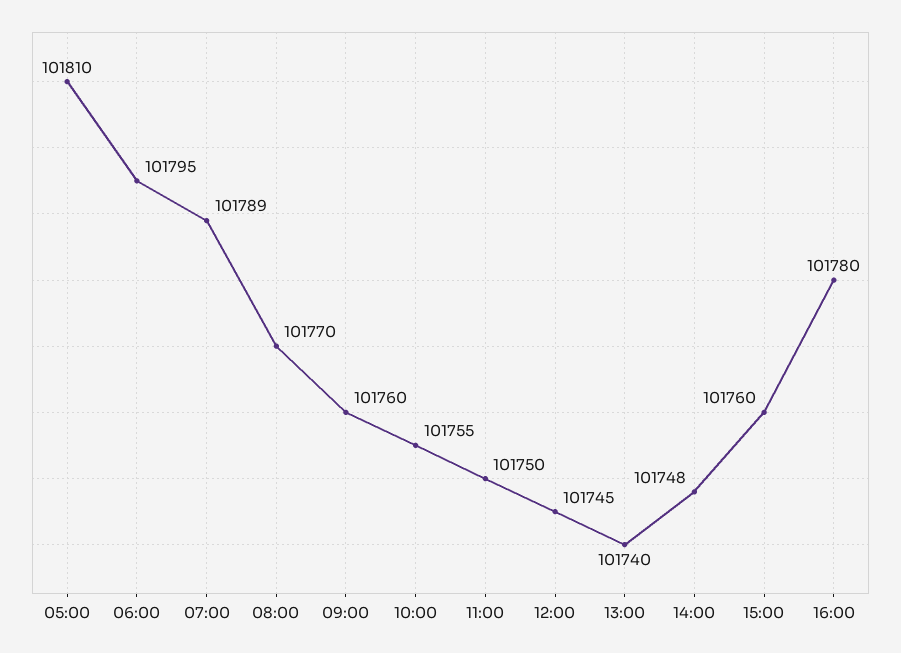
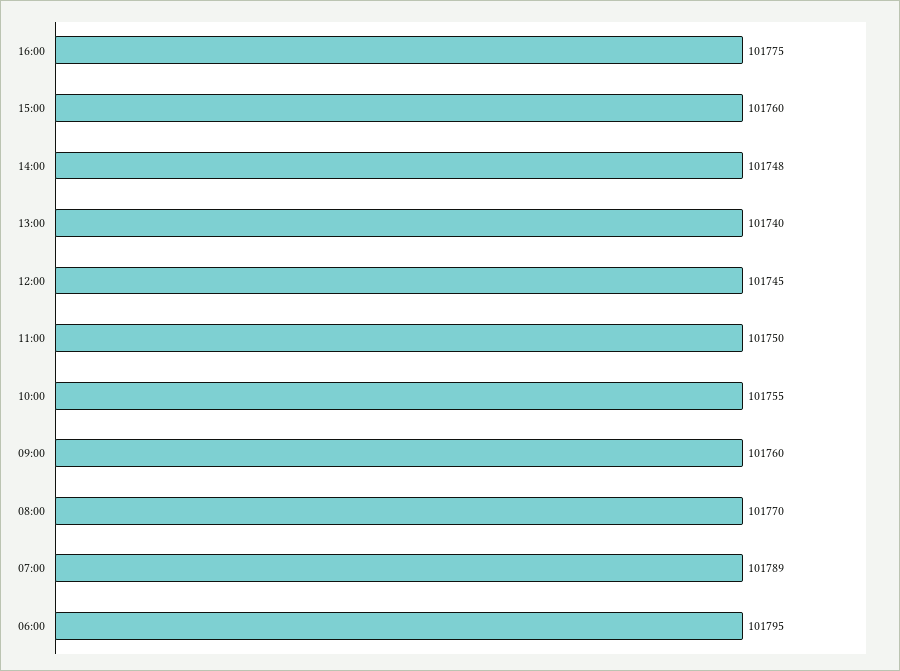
05:00: 101810 -> none
16:00: 101780 -> 101775

